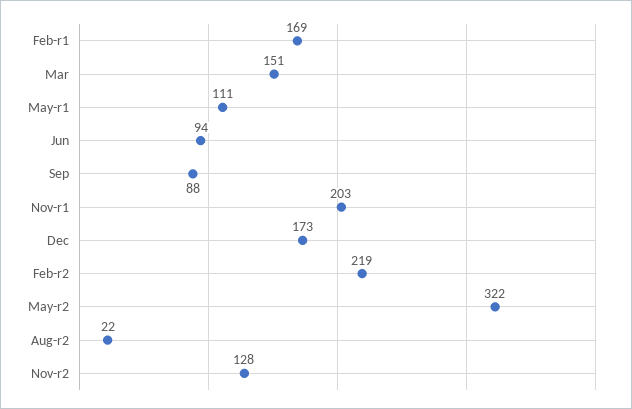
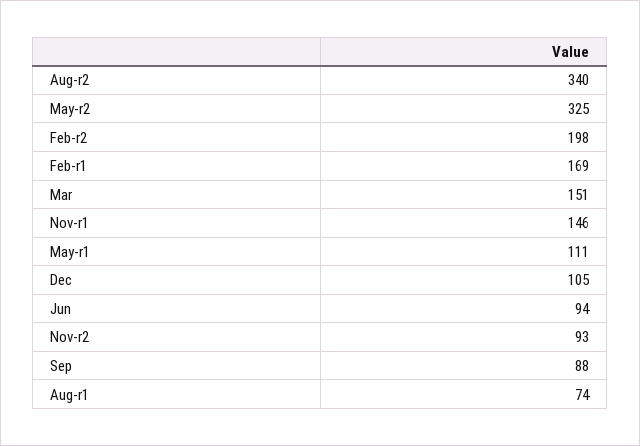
Nov-r1: 203 -> 146
Dec: 173 -> 105
Feb-r2: 219 -> 198
May-r2: 322 -> 325
Aug-r2: 22 -> 340
Nov-r2: 128 -> 93
Aug-r1: none -> 74

